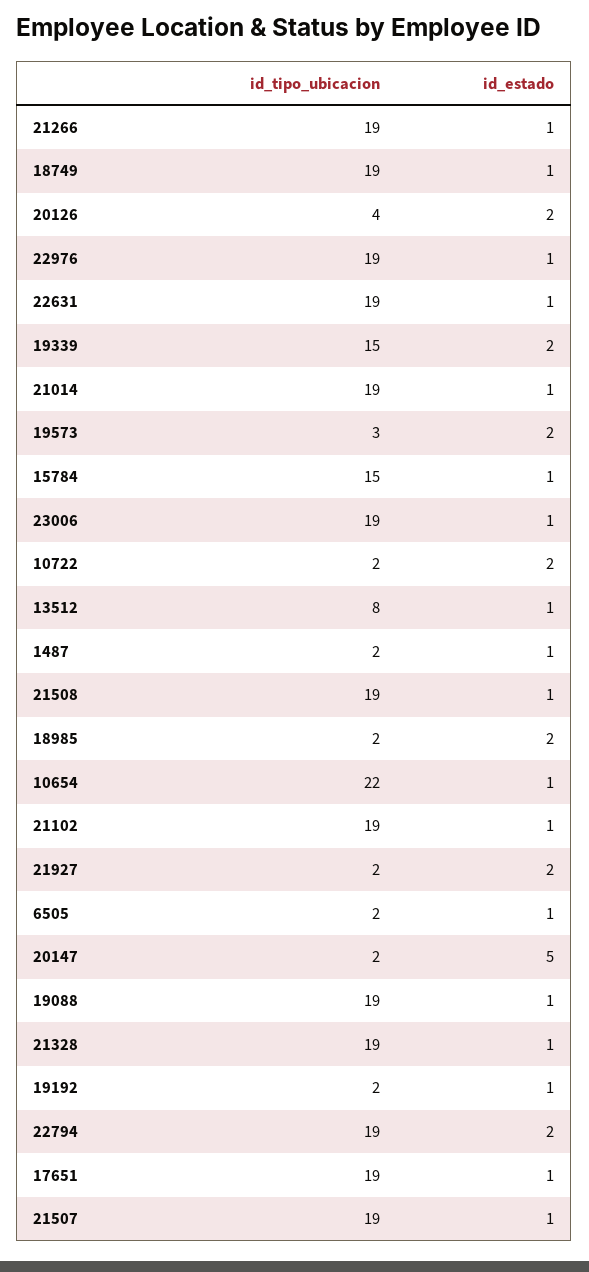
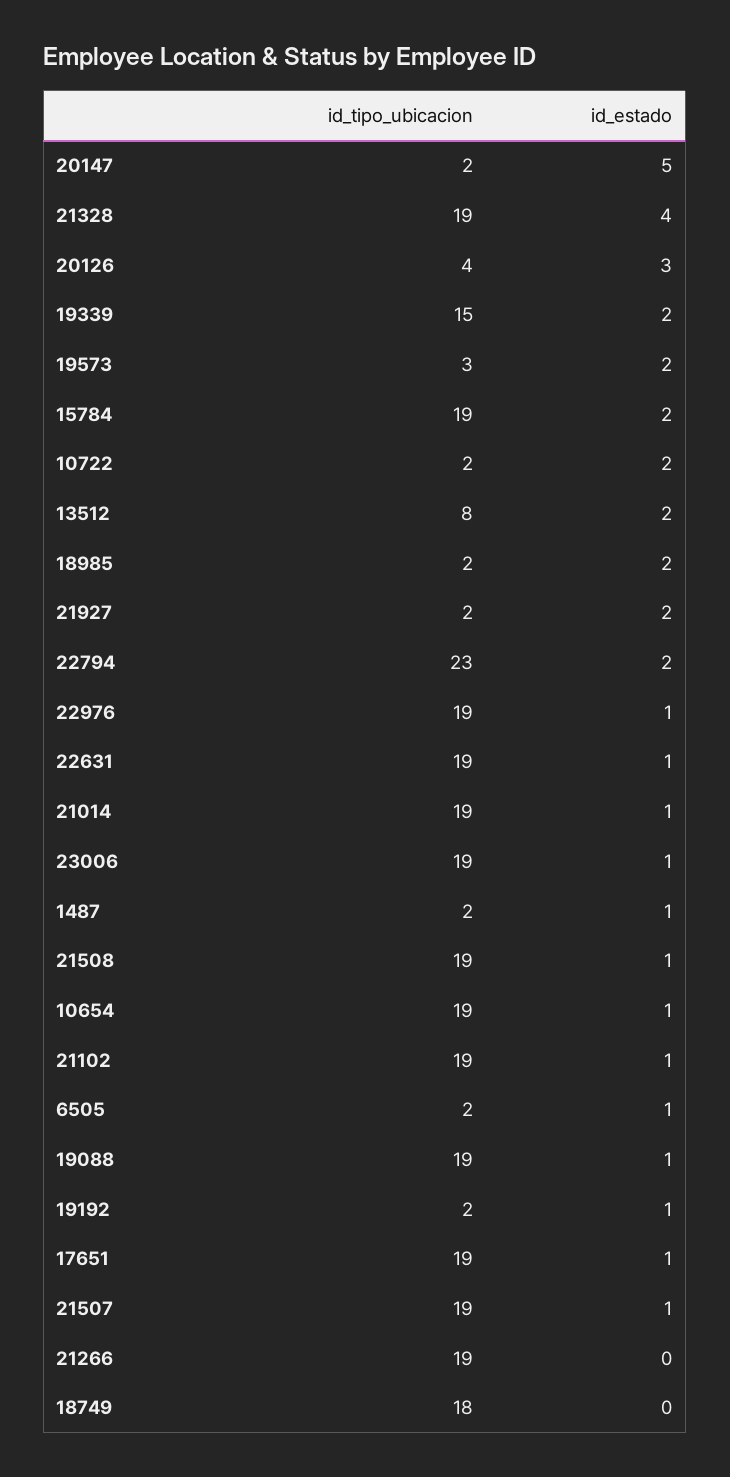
id_estado, 21266: 1 -> 0
id_tipo_ubicacion, 18749: 19 -> 18
id_estado, 18749: 1 -> 0
id_estado, 20126: 2 -> 3
id_tipo_ubicacion, 15784: 15 -> 19
id_estado, 15784: 1 -> 2
id_estado, 13512: 1 -> 2
id_tipo_ubicacion, 10654: 22 -> 19
id_estado, 21328: 1 -> 4
id_tipo_ubicacion, 22794: 19 -> 23

